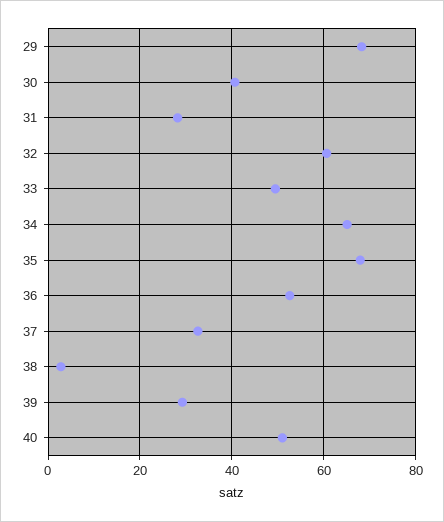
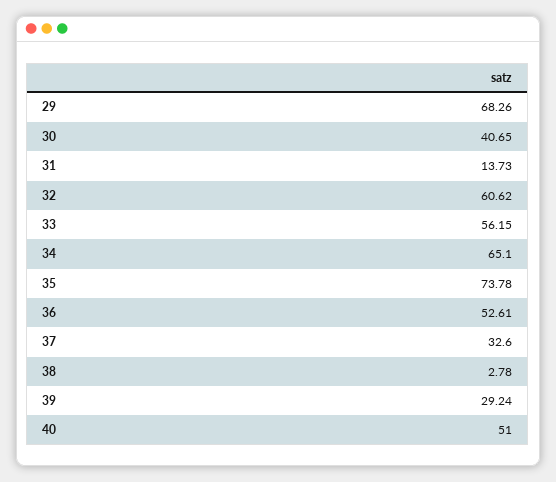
31: 28 -> 13.73
33: 50 -> 56.15
35: 68 -> 73.78

